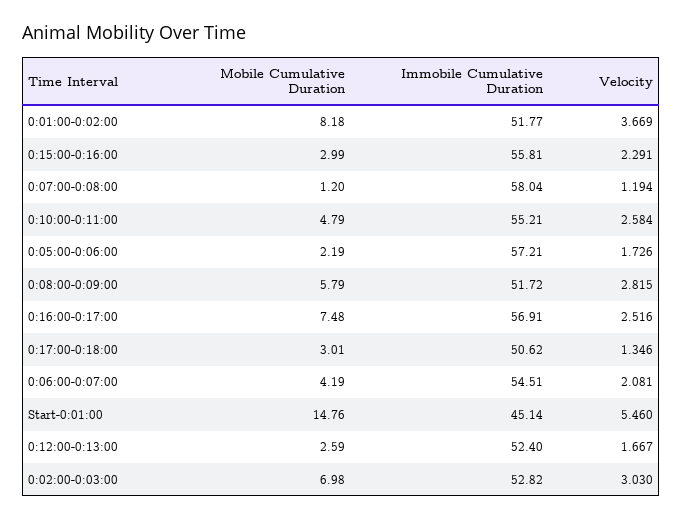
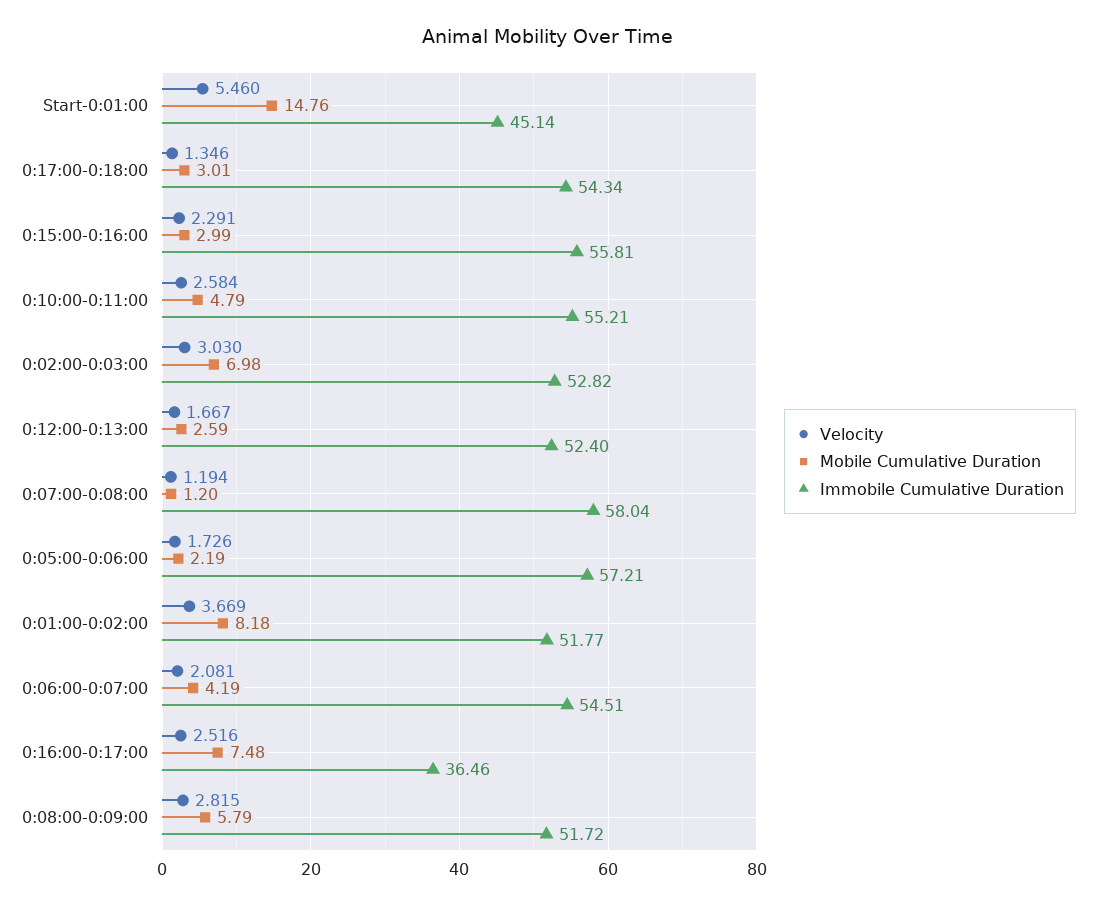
Immobile Cumulative Duration, 0:16:00-0:17:00: 56.91 -> 36.46
Immobile Cumulative Duration, 0:17:00-0:18:00: 50.62 -> 54.34

